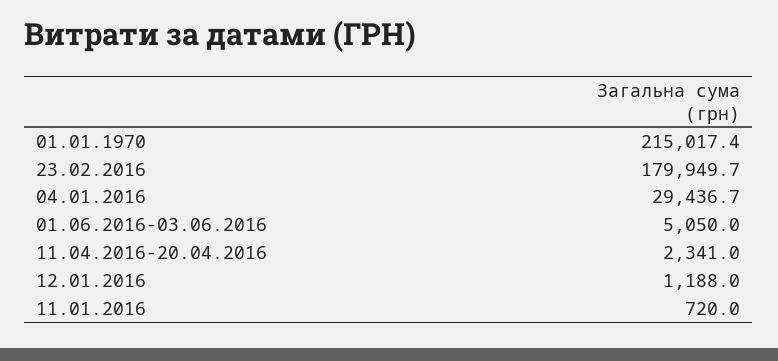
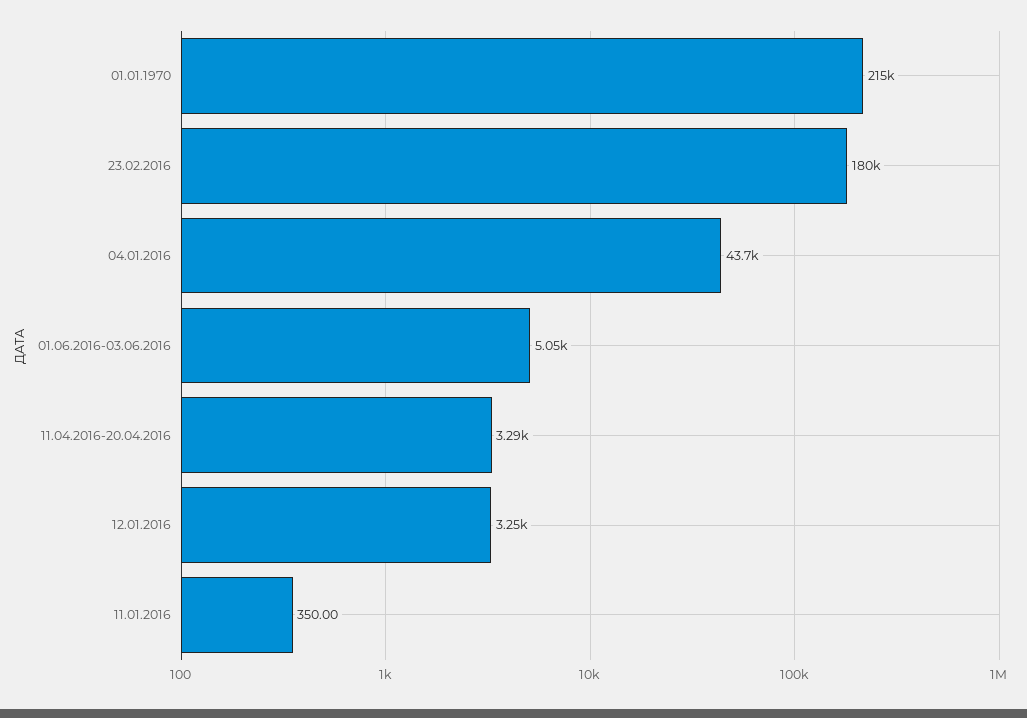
04.01.2016: 29436.7 -> 43700
11.04.2016-20.04.2016: 2341 -> 3290
12.01.2016: 1188 -> 3250
11.01.2016: 720 -> 350

